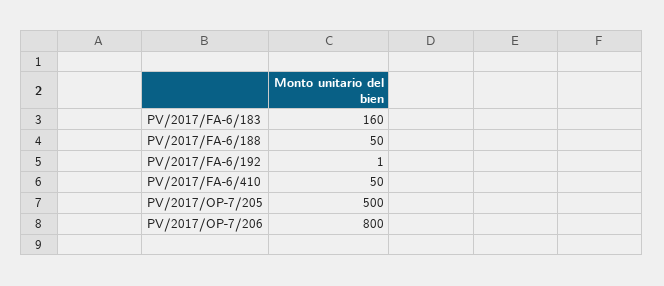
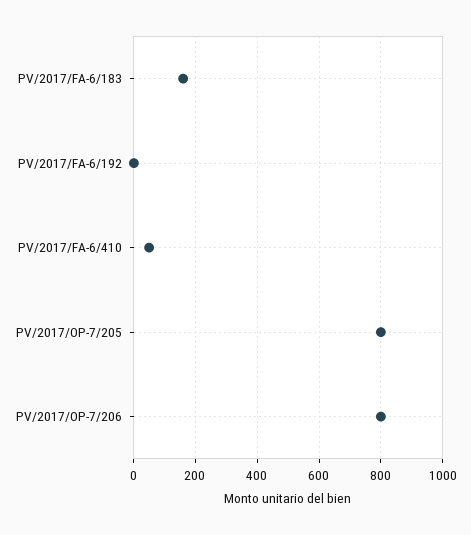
PV/2017/FA-6/188: 50 -> none
PV/2017/OP-7/205: 500 -> 800

